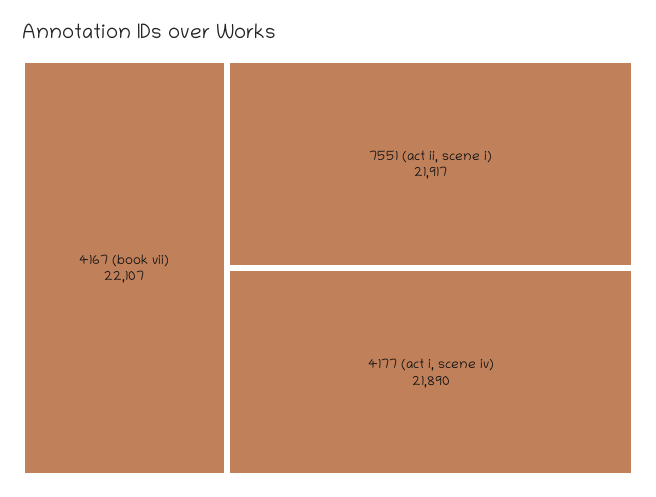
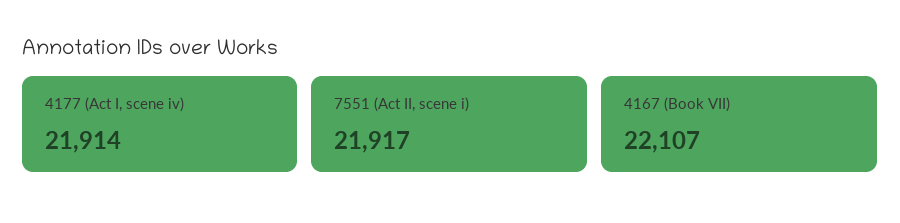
4177 (act i, scene iv): 21890 -> 21914

